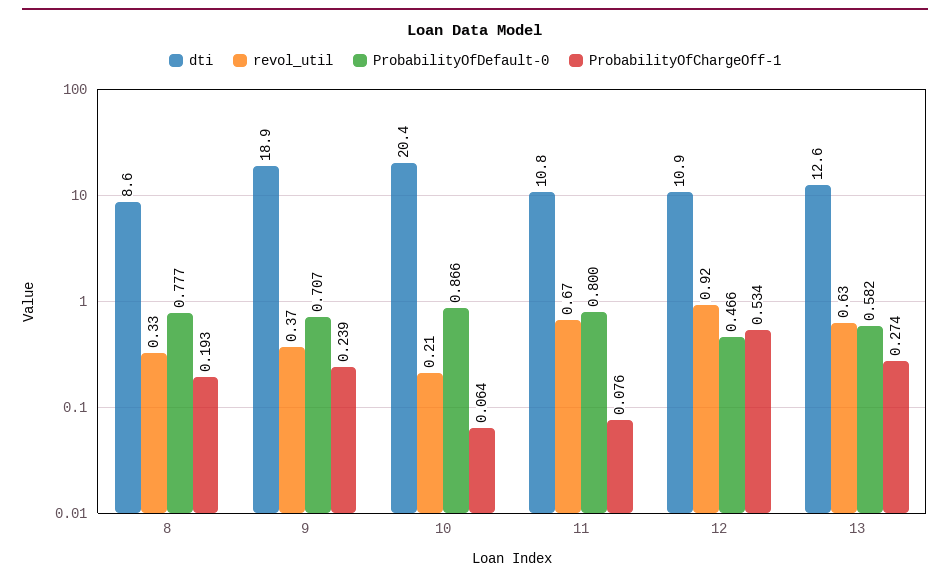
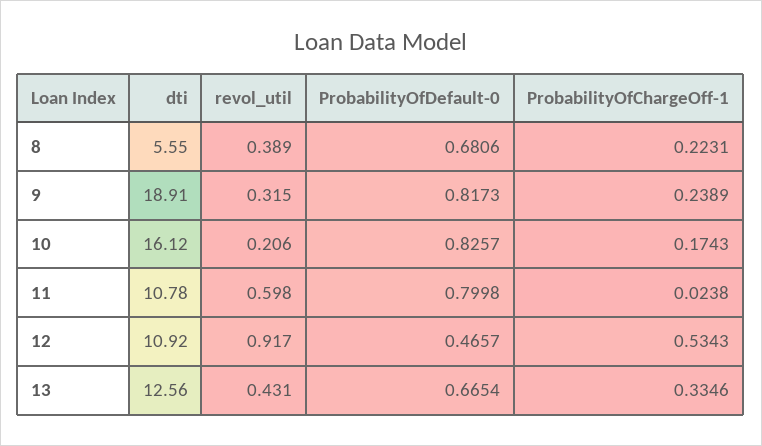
dti, 8: 8.6 -> 5.55
revol_util, 8: 0.33 -> 0.389
ProbabilityOfDefault-0, 8: 0.777 -> 0.6806
ProbabilityOfChargeOff-1, 8: 0.193 -> 0.2231
revol_util, 9: 0.37 -> 0.315
ProbabilityOfDefault-0, 9: 0.707 -> 0.8173
dti, 10: 20.4 -> 16.12
ProbabilityOfDefault-0, 10: 0.866 -> 0.8257
ProbabilityOfChargeOff-1, 10: 0.064 -> 0.1743
revol_util, 11: 0.67 -> 0.598
ProbabilityOfChargeOff-1, 11: 0.076 -> 0.0238
revol_util, 13: 0.63 -> 0.431
ProbabilityOfDefault-0, 13: 0.582 -> 0.6654
ProbabilityOfChargeOff-1, 13: 0.274 -> 0.3346

